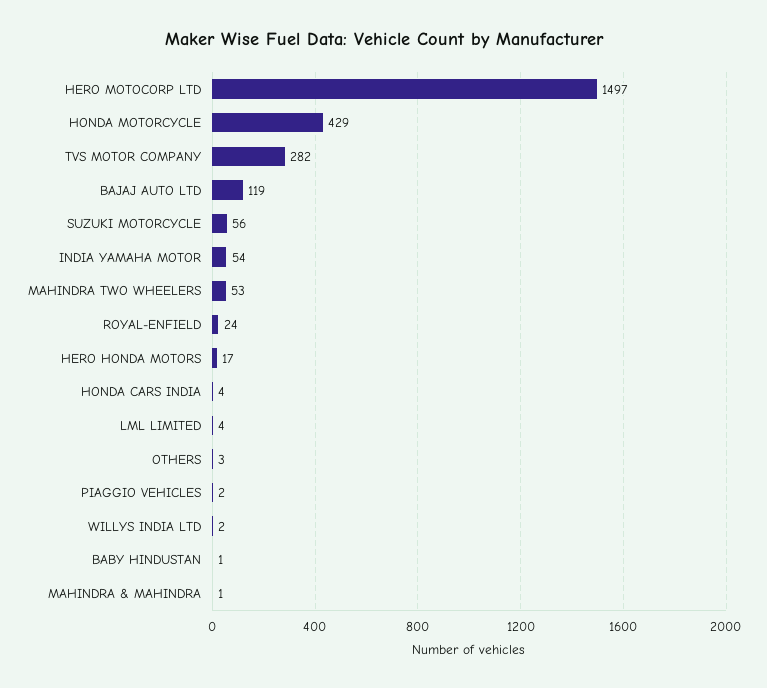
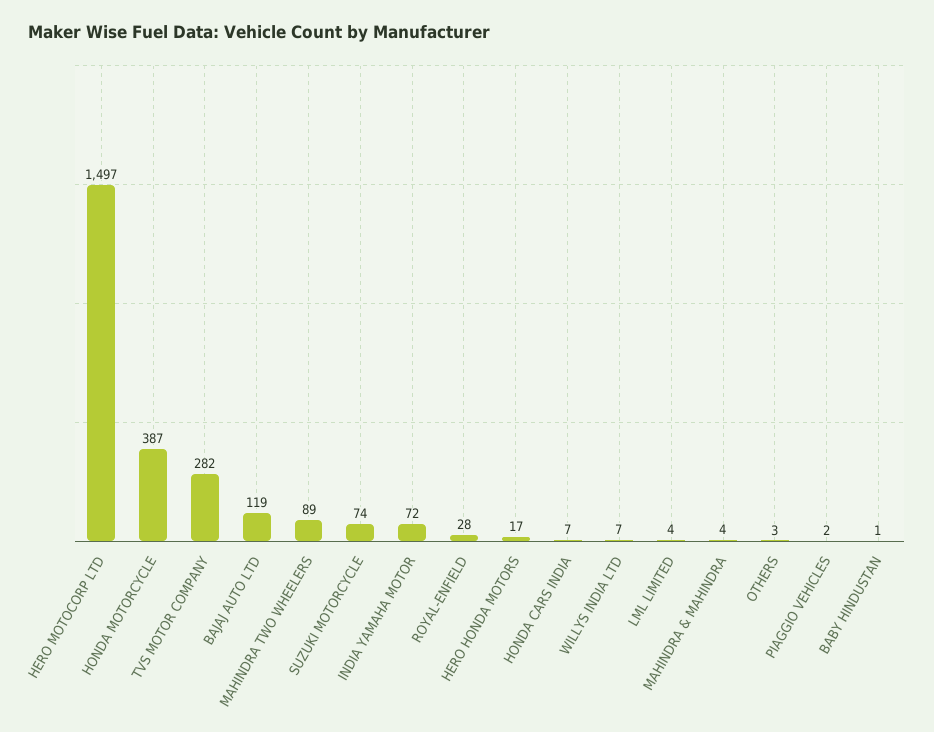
HONDA MOTORCYCLE: 429 -> 387
SUZUKI MOTORCYCLE: 56 -> 74
INDIA YAMAHA MOTOR: 54 -> 72
MAHINDRA TWO WHEELERS: 53 -> 89
ROYAL-ENFIELD: 24 -> 28
HONDA CARS INDIA: 4 -> 7
WILLYS INDIA LTD: 2 -> 7
MAHINDRA & MAHINDRA: 1 -> 4

